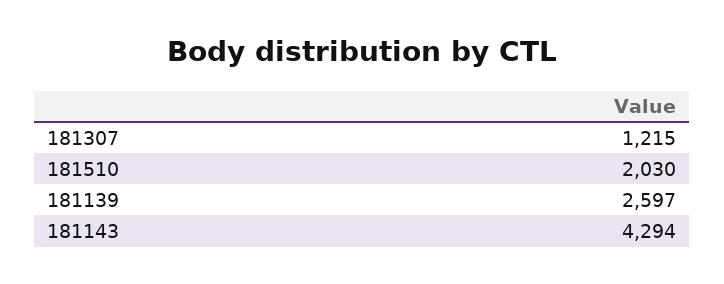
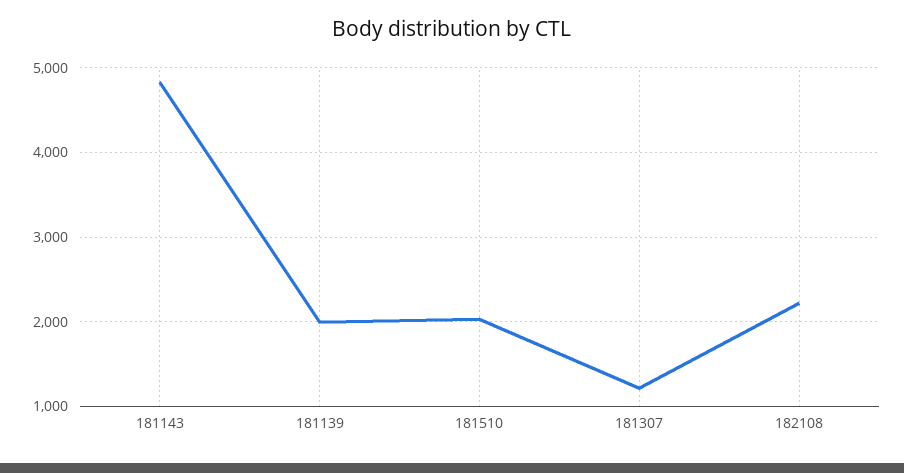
181139: 2597 -> 2000
181143: 4294 -> 4800
182108: none -> 2200

